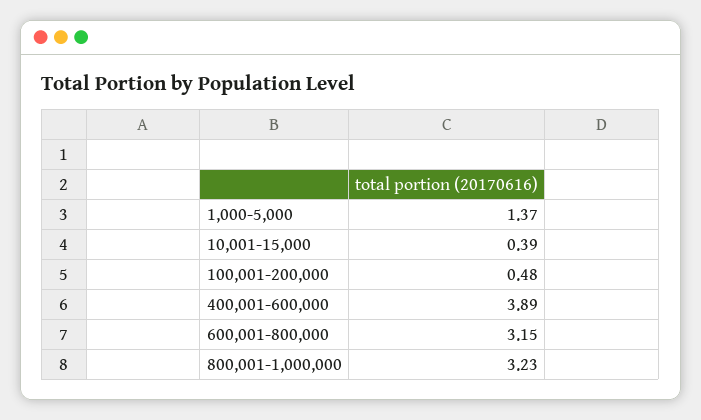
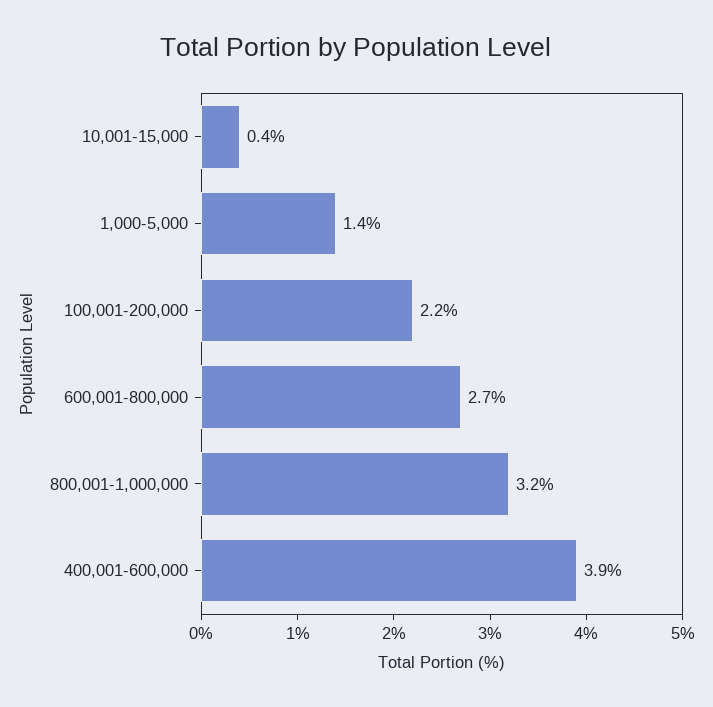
100,001-200,000: 0.48 -> 2.2
600,001-800,000: 3.15 -> 2.7

